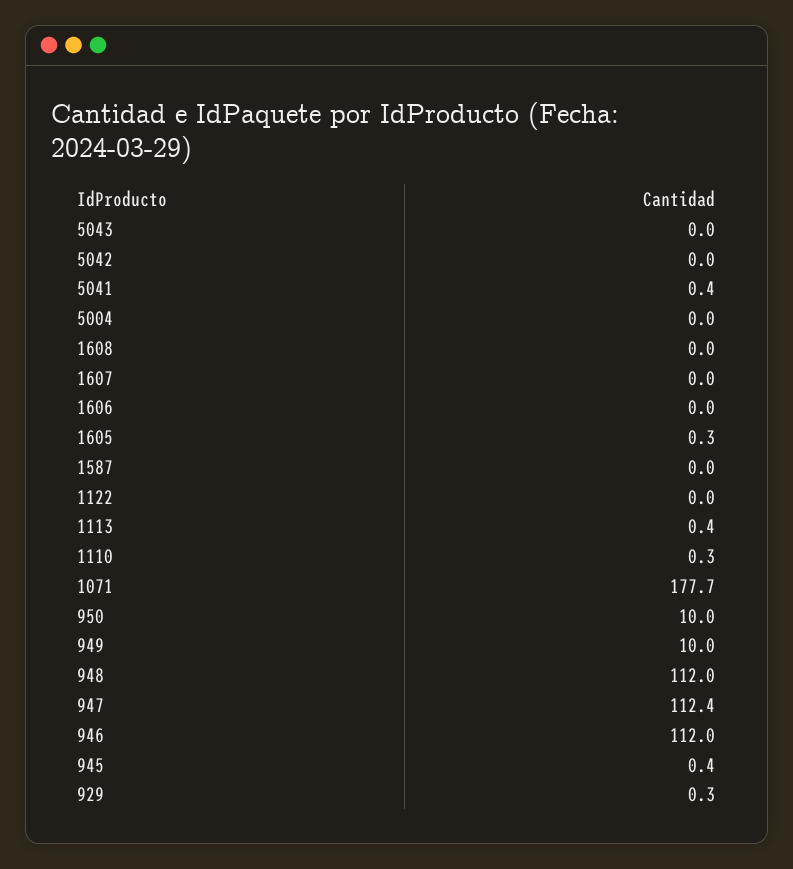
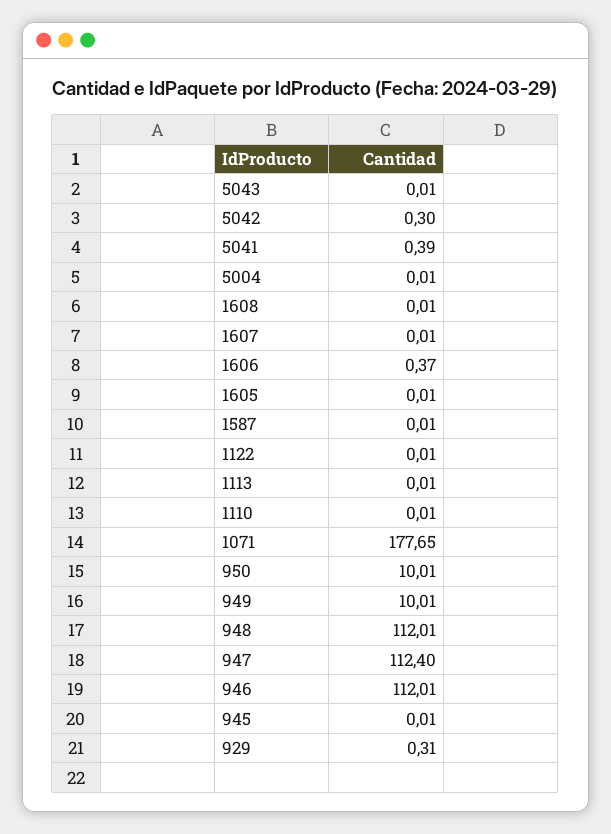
5042: 0 -> 0.3
1606: 0 -> 0.37
1605: 0.3 -> 0.01
1113: 0.4 -> 0.01
1110: 0.3 -> 0.01
945: 0.4 -> 0.01

